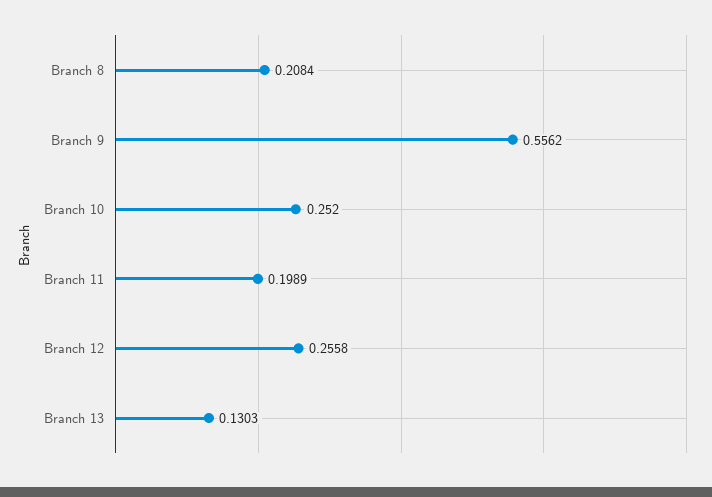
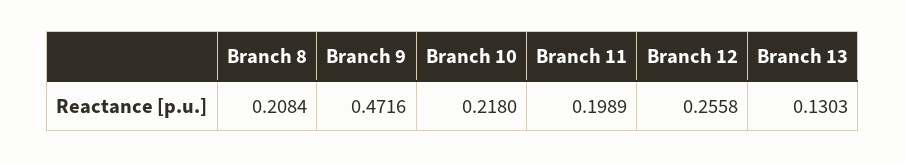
Branch 9: 0.5562 -> 0.4716
Branch 10: 0.252 -> 0.218

